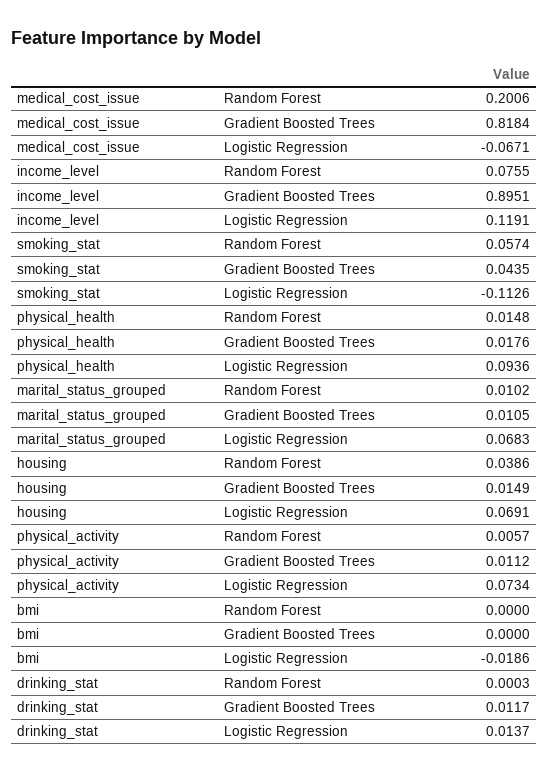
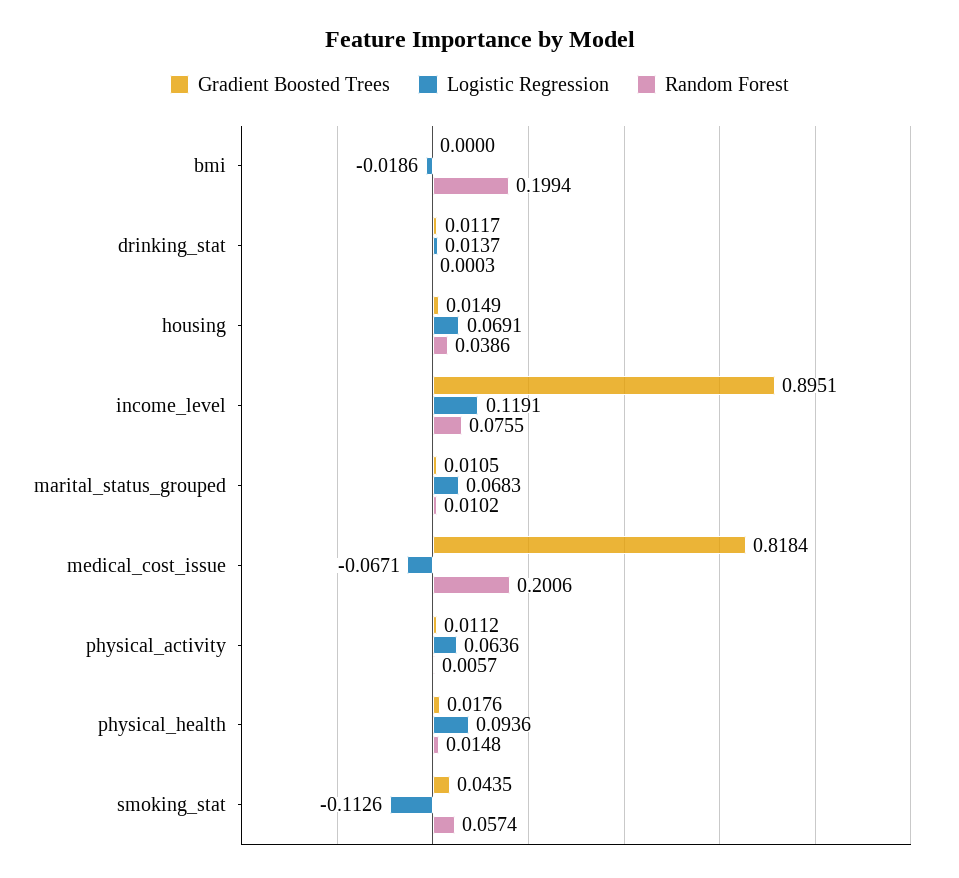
Logistic Regression, physical_activity: 0.0734 -> 0.0636
Random Forest, bmi: 0 -> 0.1994

